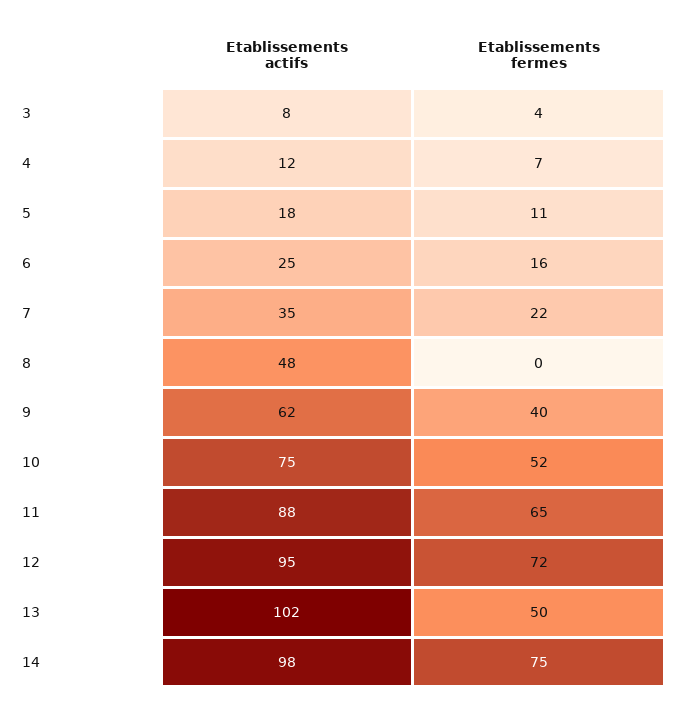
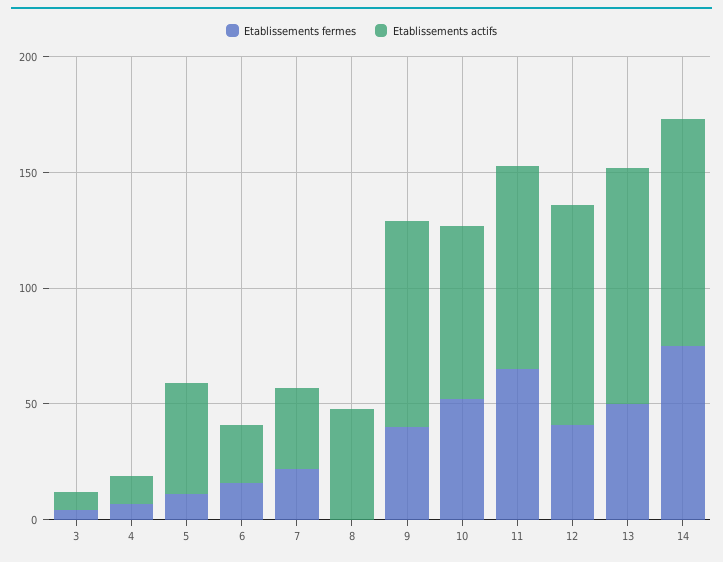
Etablissements actifs, 5: 18 -> 50
Etablissements actifs, 9: 62 -> 90
Etablissements fermes, 12: 72 -> 40

